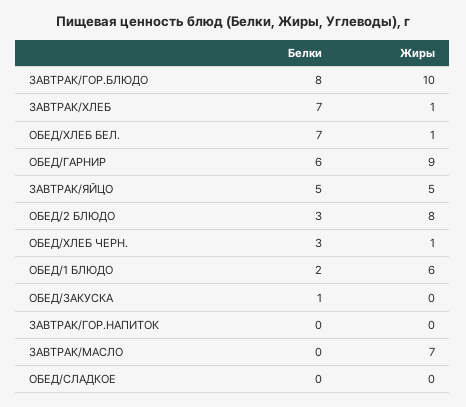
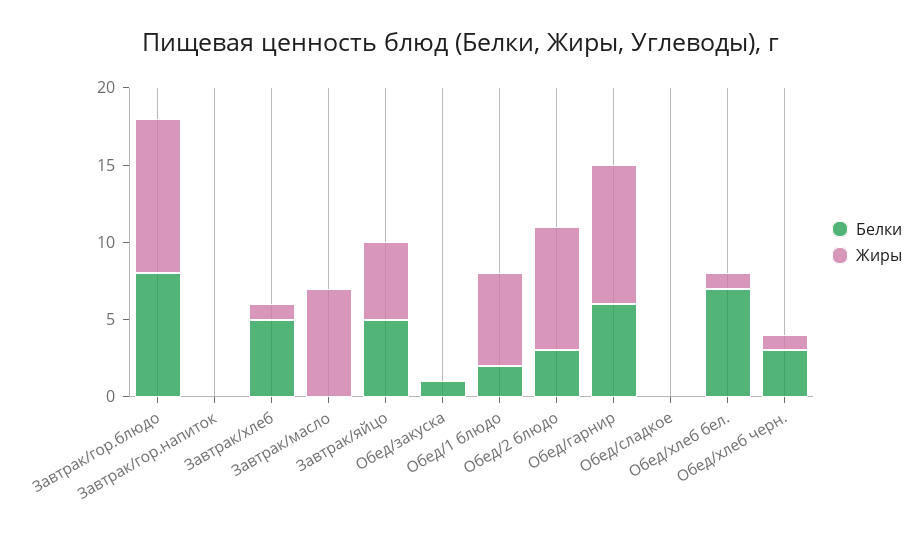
Белки, ЗАВТРАК/ХЛЕБ: 7 -> 5

